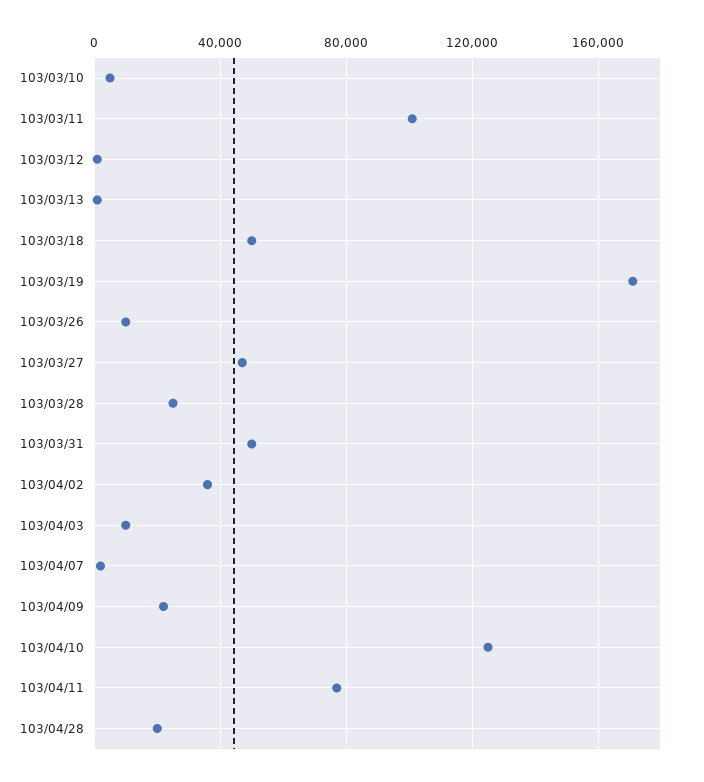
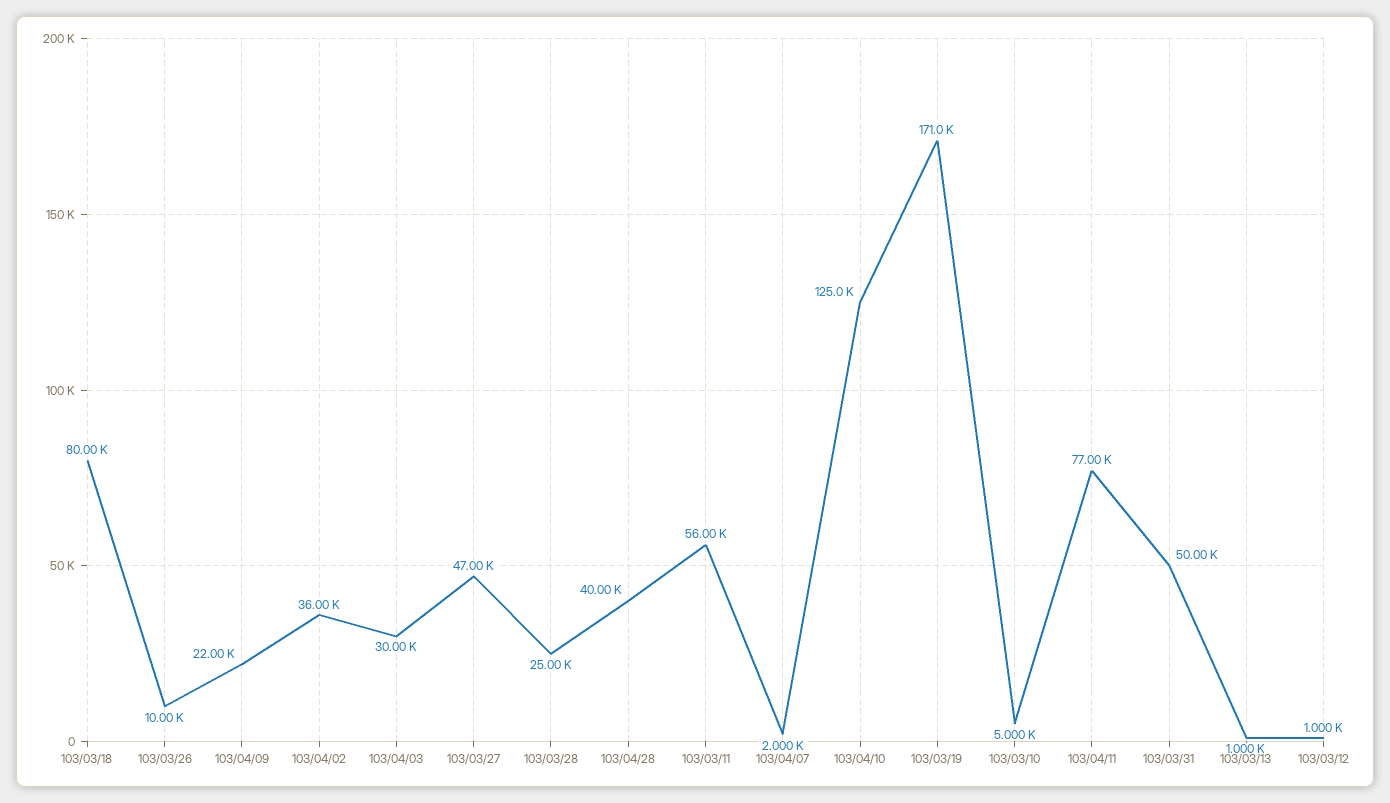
103/03/11: 100000 -> 56000
103/03/18: 50000 -> 80000
103/04/03: 10000 -> 30000
103/04/28: 20000 -> 40000

